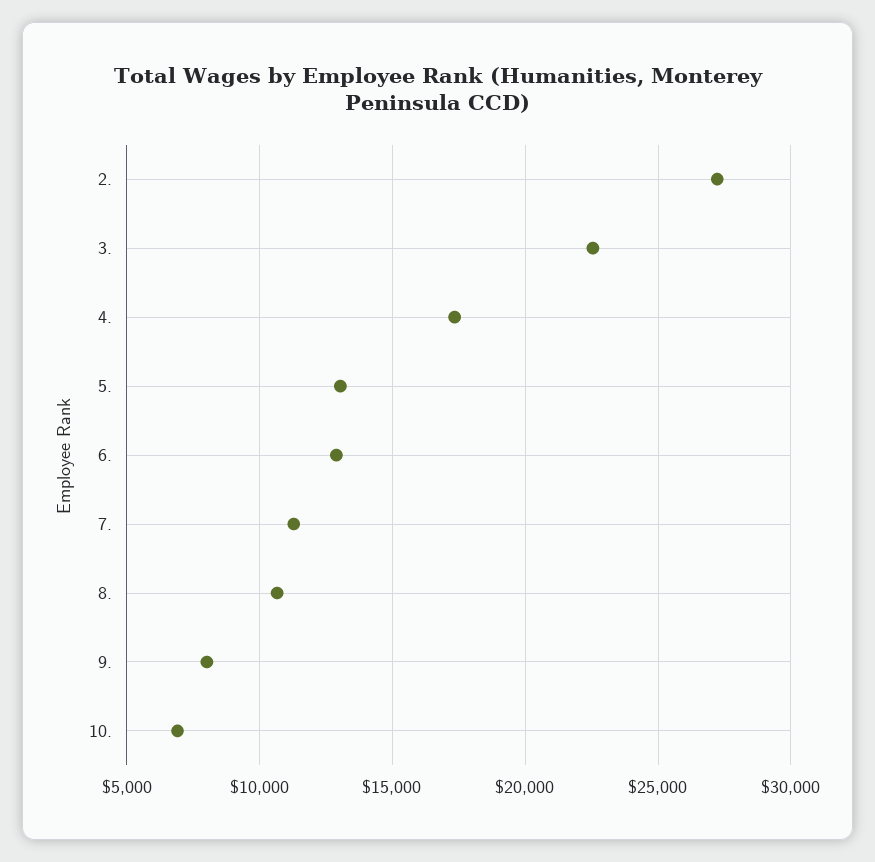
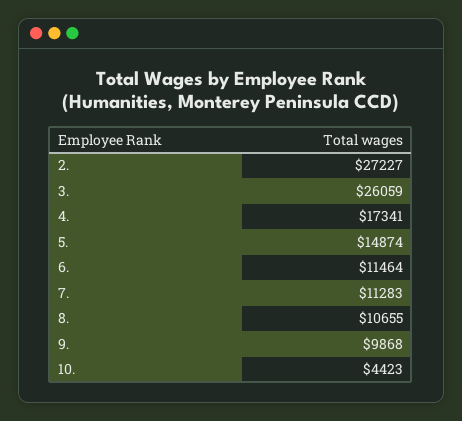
3.: 22500 -> 26059
5.: 13000 -> 14874
6.: 13000 -> 11464
9.: 8000 -> 9868
10.: 7000 -> 4423

